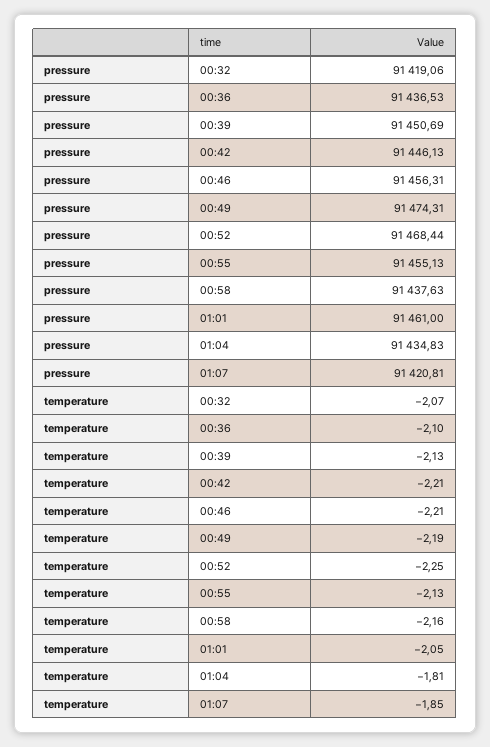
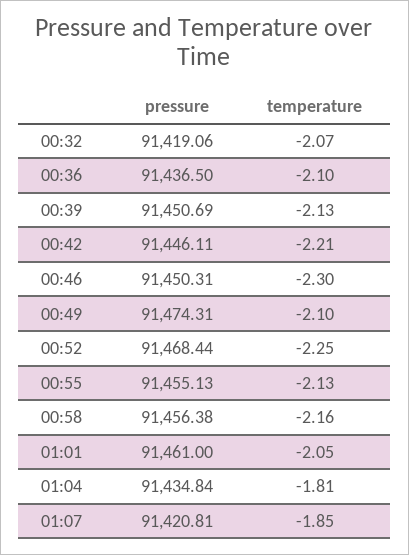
pressure, 00:36: 91436.53 -> 91436.5
pressure, 00:42: 91446.13 -> 91446.11
pressure, 00:46: 91456.31 -> 91450.31
pressure, 00:58: 91437.63 -> 91456.38
pressure, 01:04: 91434.83 -> 91434.84
temperature, 00:46: -2.21 -> -2.3
temperature, 00:49: -2.19 -> -2.1

